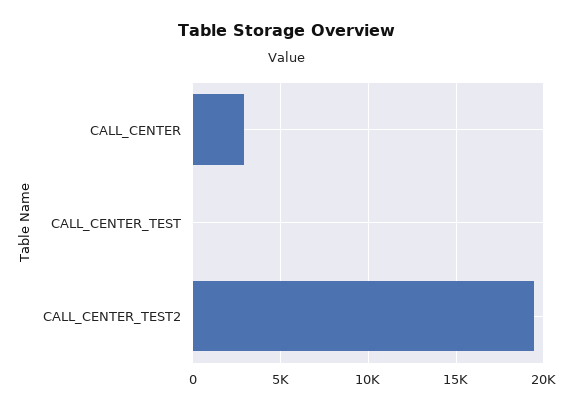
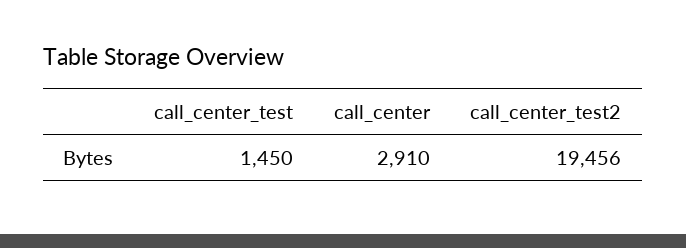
CALL_CENTER_TEST: 0 -> 1450

